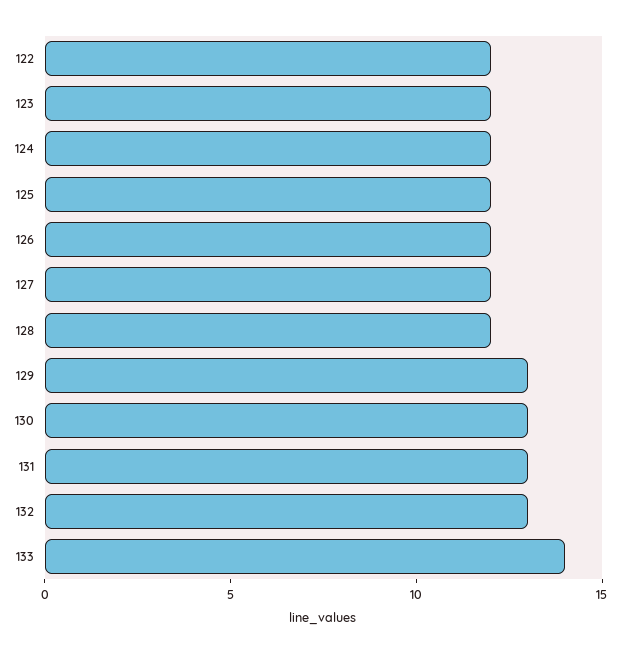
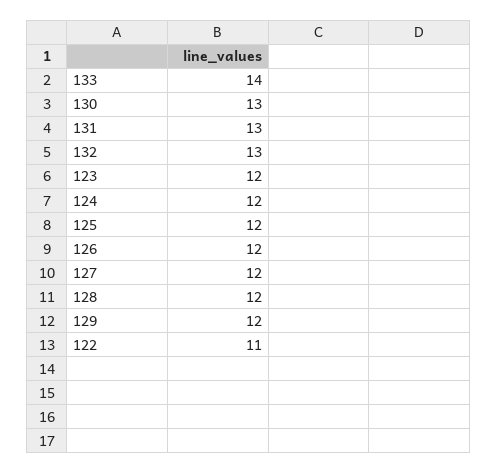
122: 12 -> 11
129: 13 -> 12

